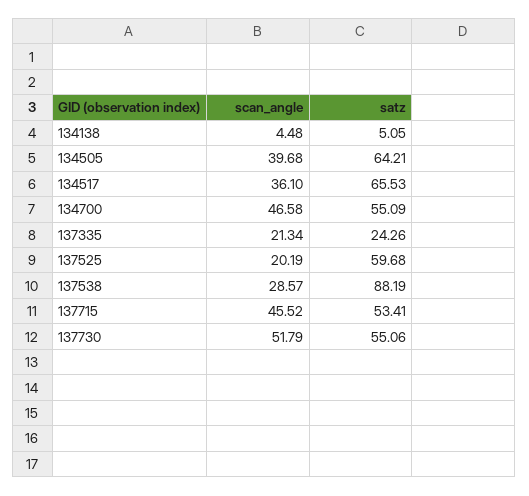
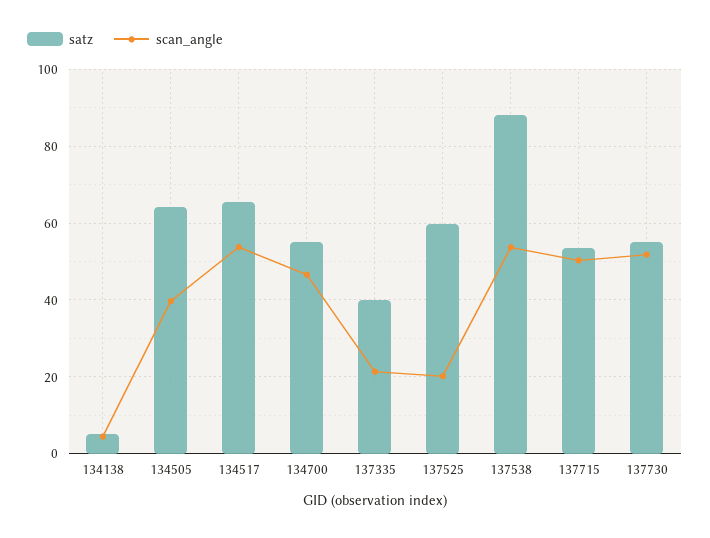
scan_angle, 134517: 36.1 -> 54
satz, 137335: 24.26 -> 40
scan_angle, 137538: 28.57 -> 54
scan_angle, 137715: 45.52 -> 50

